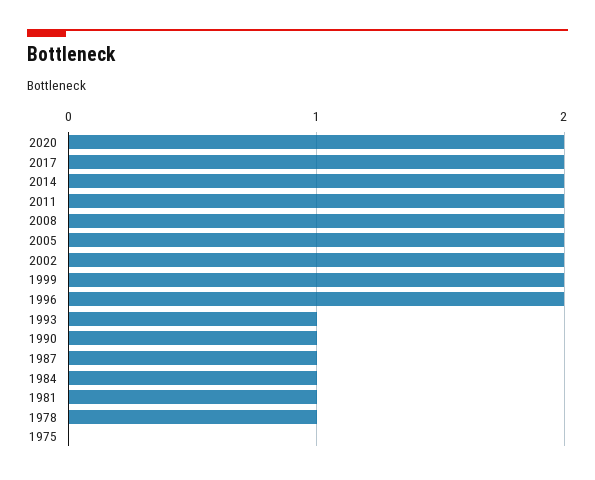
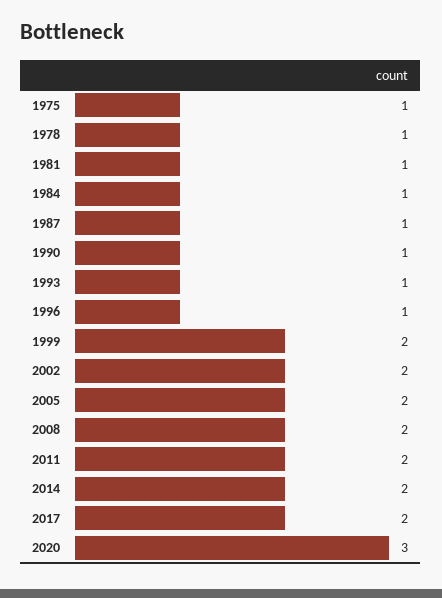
2020: 2 -> 3
1996: 2 -> 1
1975: 0 -> 1

